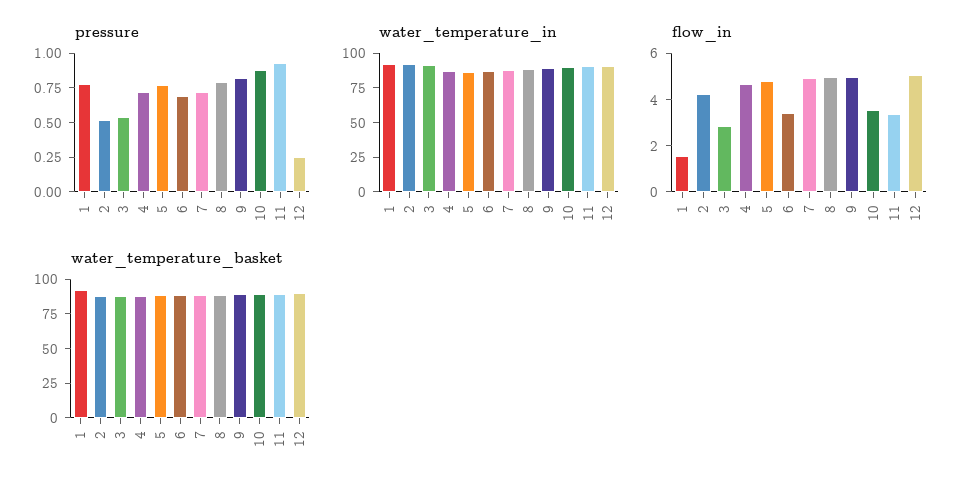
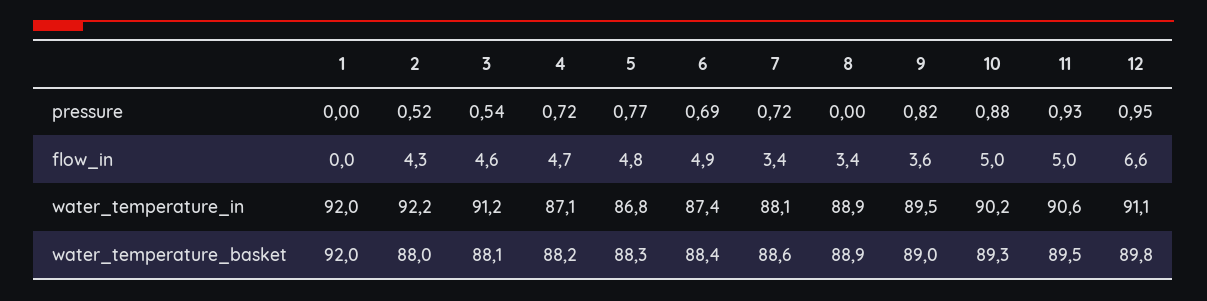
pressure, 1: 0.75 -> 0
pressure, 8: 0.75 -> 0
pressure, 12: 0.25 -> 0.95
flow_in, 1: 1.5 -> 0
flow_in, 3: 3 -> 4.6
flow_in, 6: 3.5 -> 4.9
flow_in, 7: 5 -> 3.4
flow_in, 8: 5 -> 3.4
flow_in, 9: 5 -> 3.6
flow_in, 10: 3.5 -> 5
flow_in, 11: 3.5 -> 5
flow_in, 12: 5 -> 6.6

